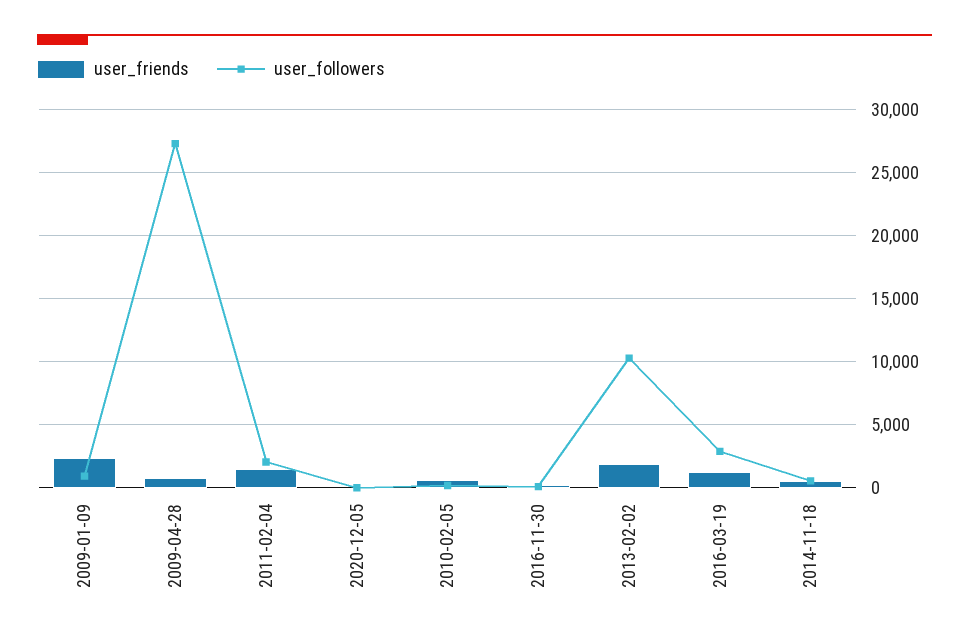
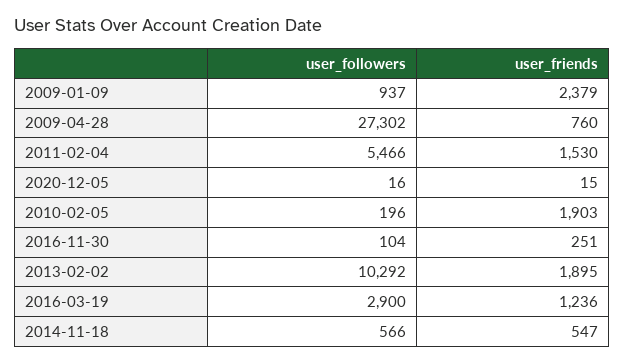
user_followers, 2011-02-04: 2000 -> 5466
user_friends, 2010-02-05: 500 -> 1903

